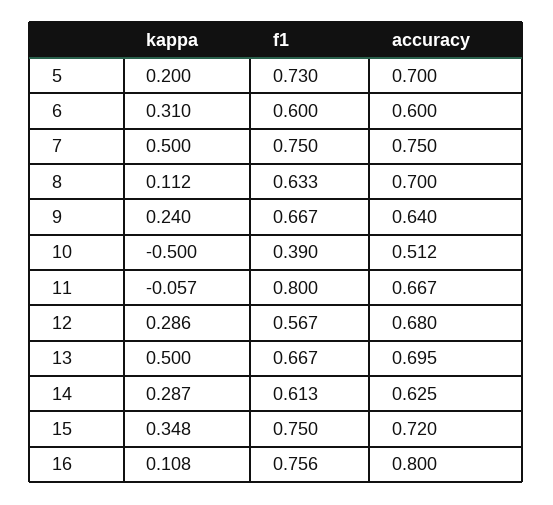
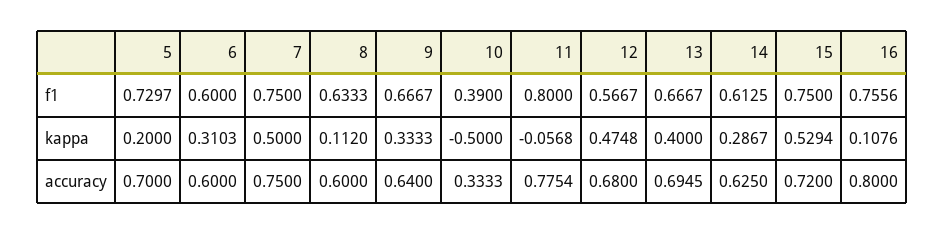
accuracy, 8: 0.7 -> 0.6
kappa, 9: 0.24 -> 0.3333
accuracy, 10: 0.512 -> 0.3333
accuracy, 11: 0.667 -> 0.7754
kappa, 12: 0.286 -> 0.4748
kappa, 13: 0.5 -> 0.4
kappa, 15: 0.348 -> 0.5294

